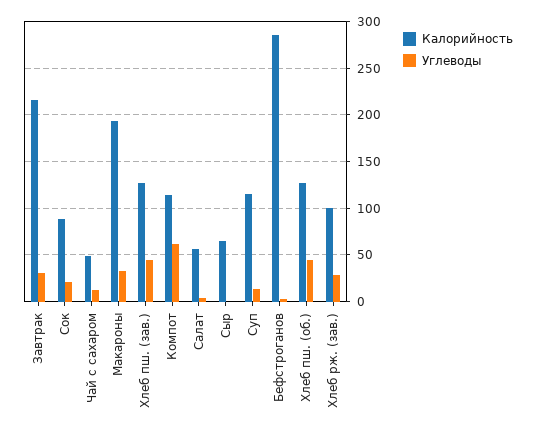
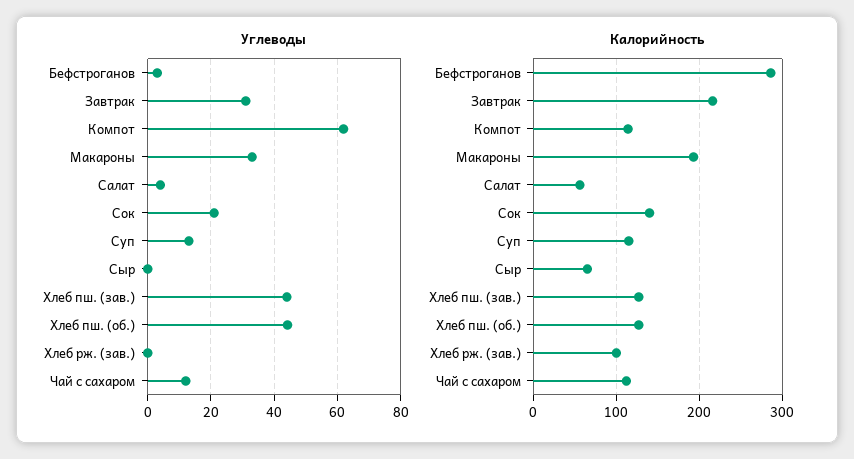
Калорийность, Сок: 90 -> 140
Калорийность, Чай с сахаром: 50 -> 110
Углеводы, Хлеб рж. (зав.): 30 -> 0

